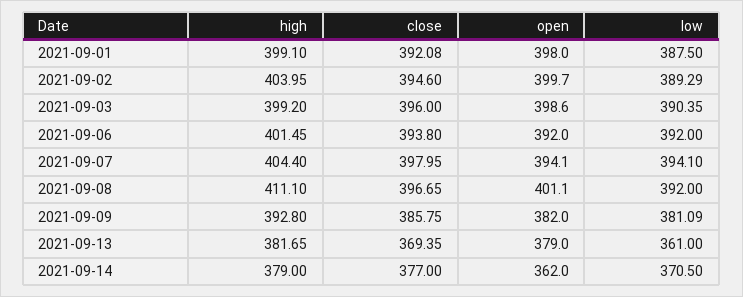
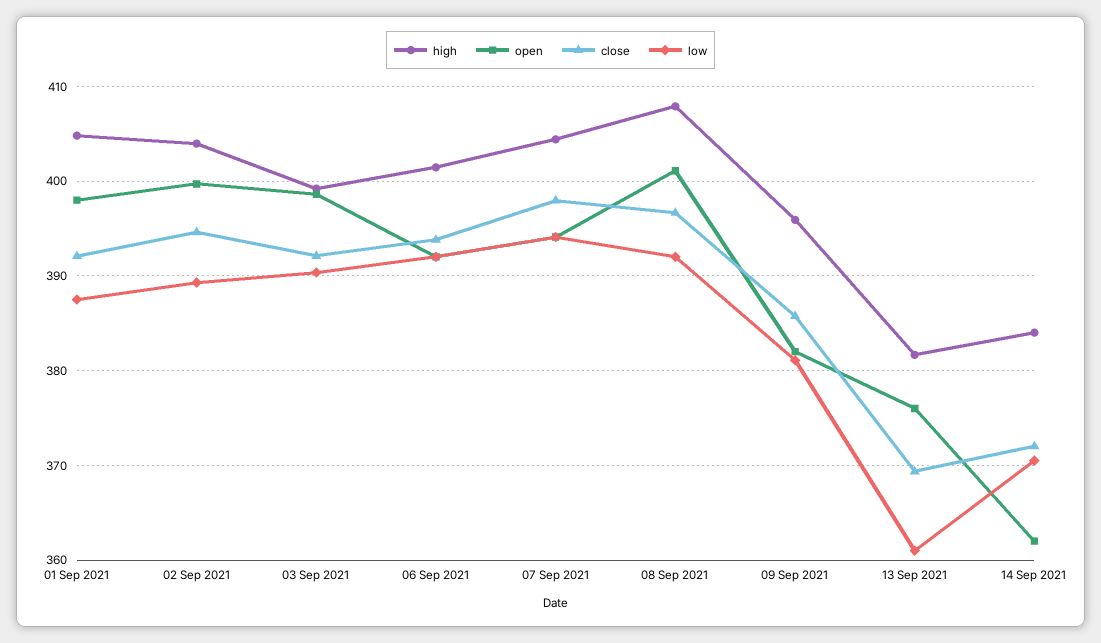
high, 2021-09-01: 399.1 -> 405
close, 2021-09-03: 396 -> 392
high, 2021-09-08: 411.1 -> 408
high, 2021-09-09: 392.8 -> 396
open, 2021-09-13: 379 -> 376
high, 2021-09-14: 379 -> 384
close, 2021-09-14: 377 -> 372

